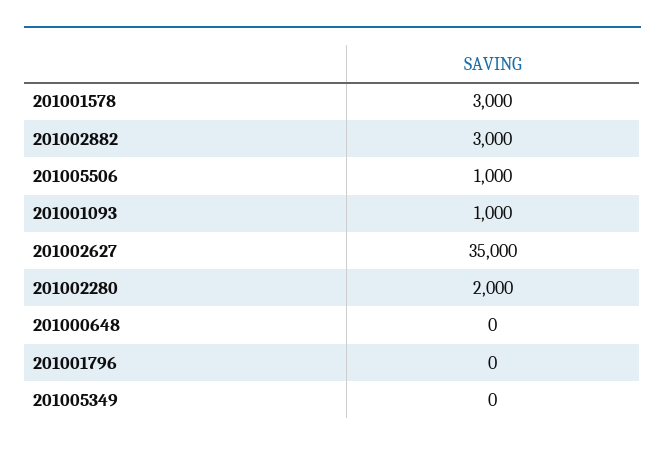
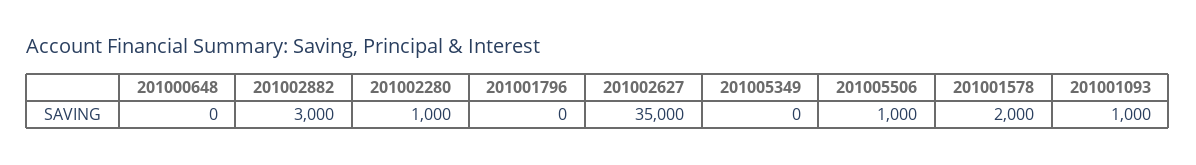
201001578: 3000 -> 2000
201002280: 2000 -> 1000

